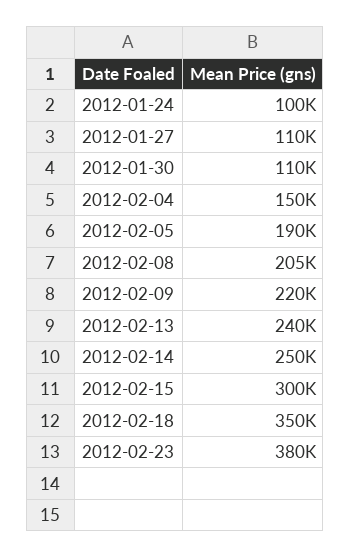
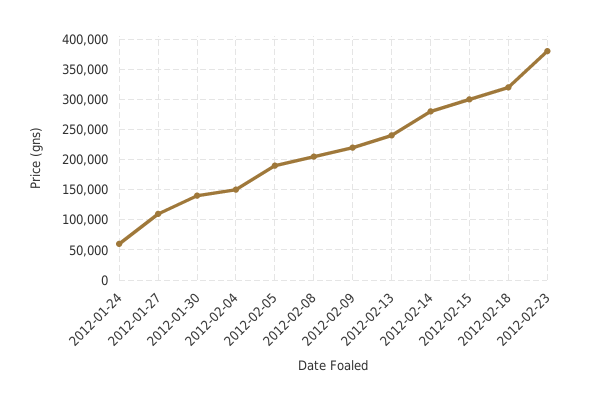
2012-01-24: 100000 -> 60000
2012-01-30: 110000 -> 140000
2012-02-14: 250000 -> 280000
2012-02-18: 350000 -> 320000

